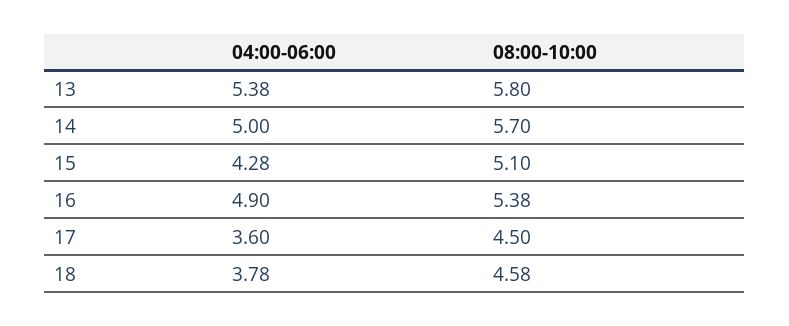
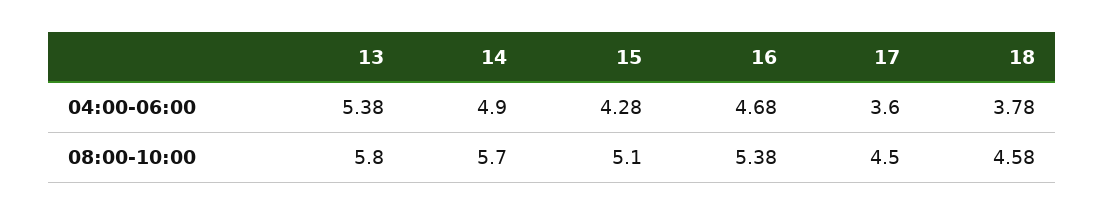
04:00-06:00, 14: 5 -> 4.9
04:00-06:00, 16: 4.9 -> 4.68

